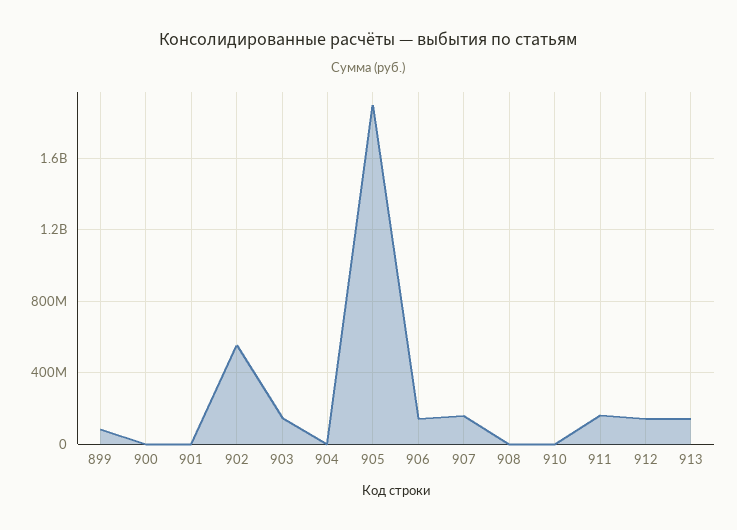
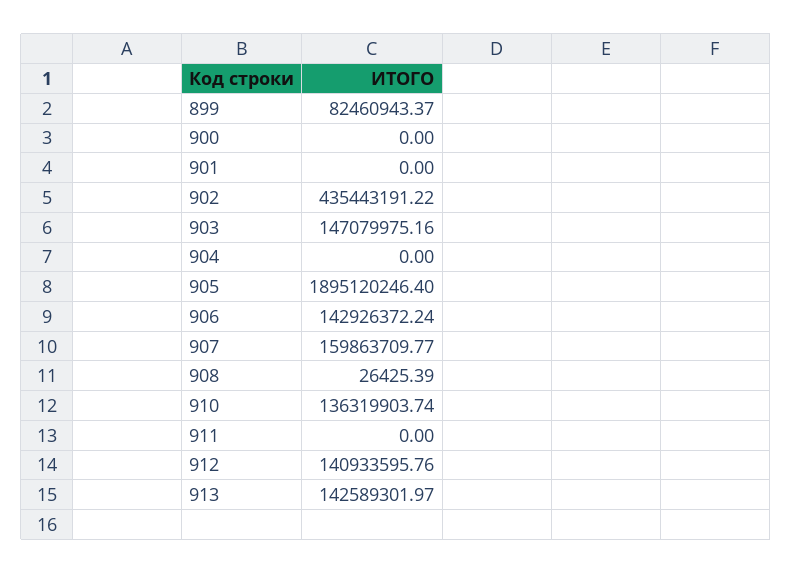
902: 550000000 -> 435443191.22
910: 0 -> 136319903.74
911: 150000000 -> 0

